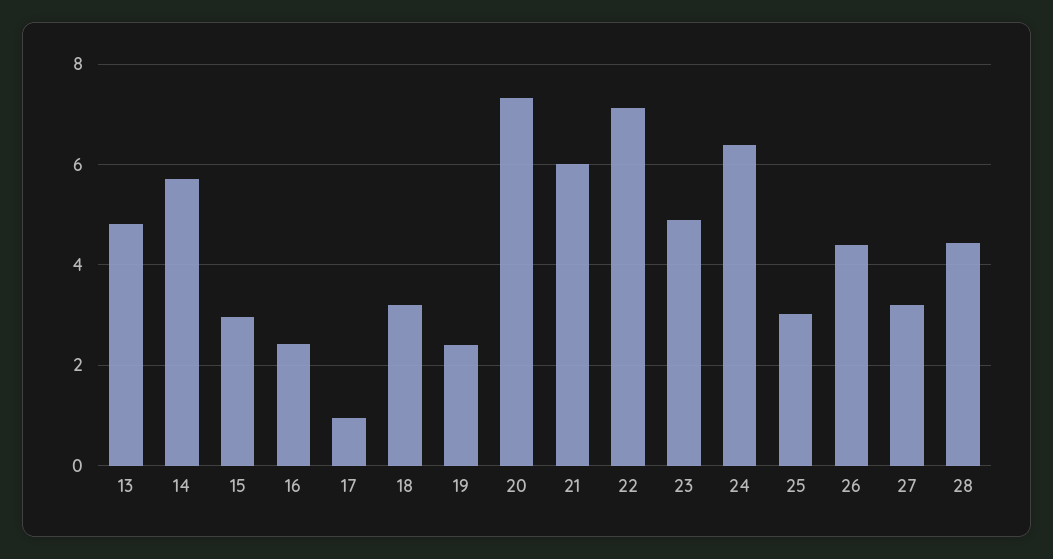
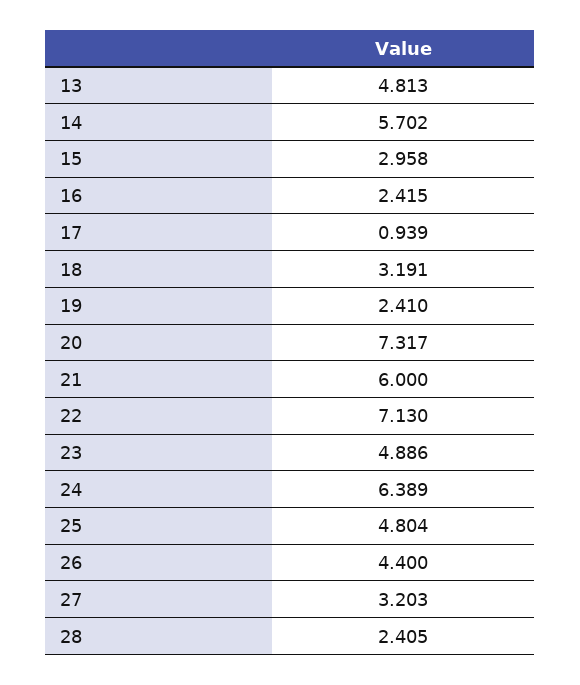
25: 3 -> 4.804
28: 4.4 -> 2.405

